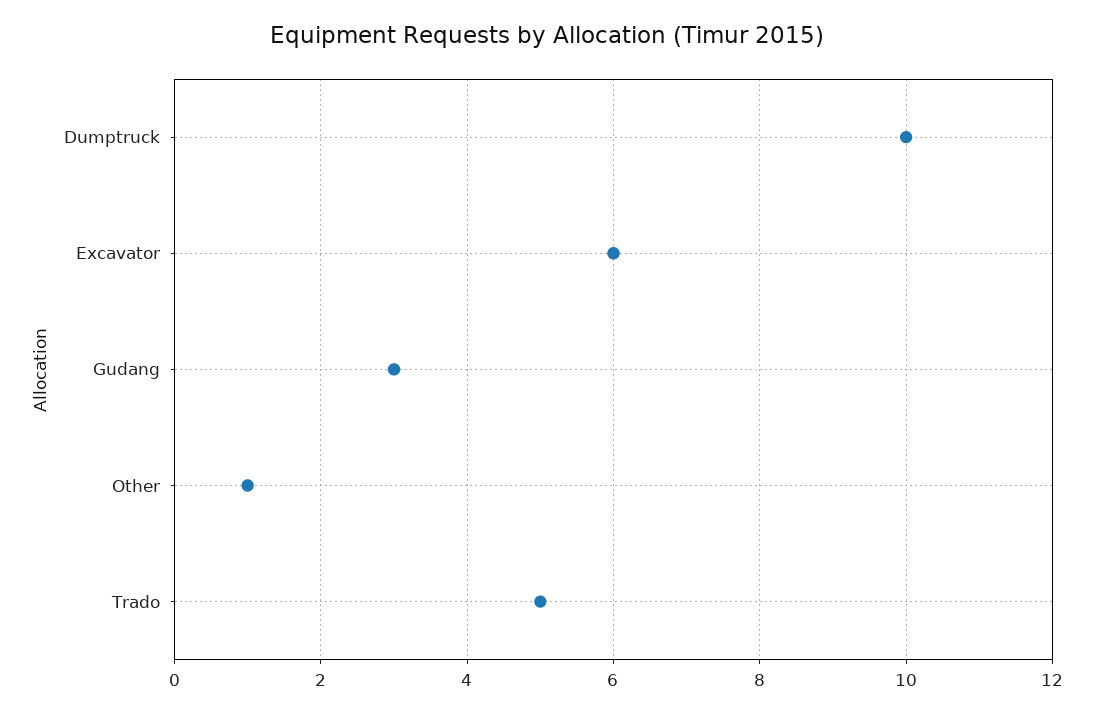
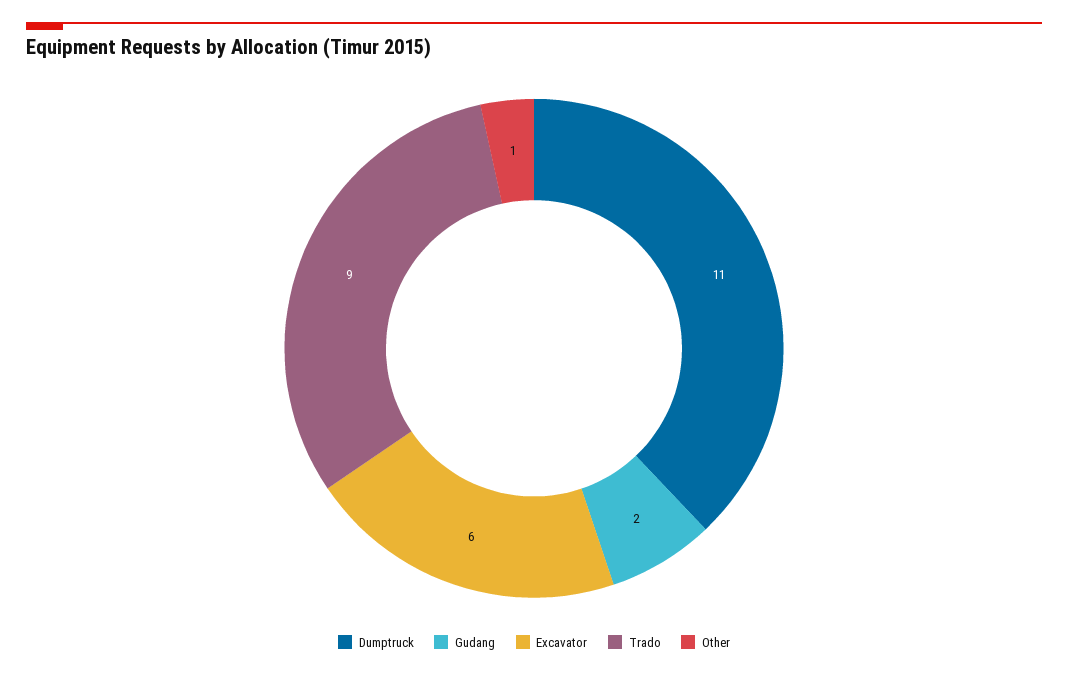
Dumptruck: 10 -> 11
Gudang: 3 -> 2
Trado: 5 -> 9

